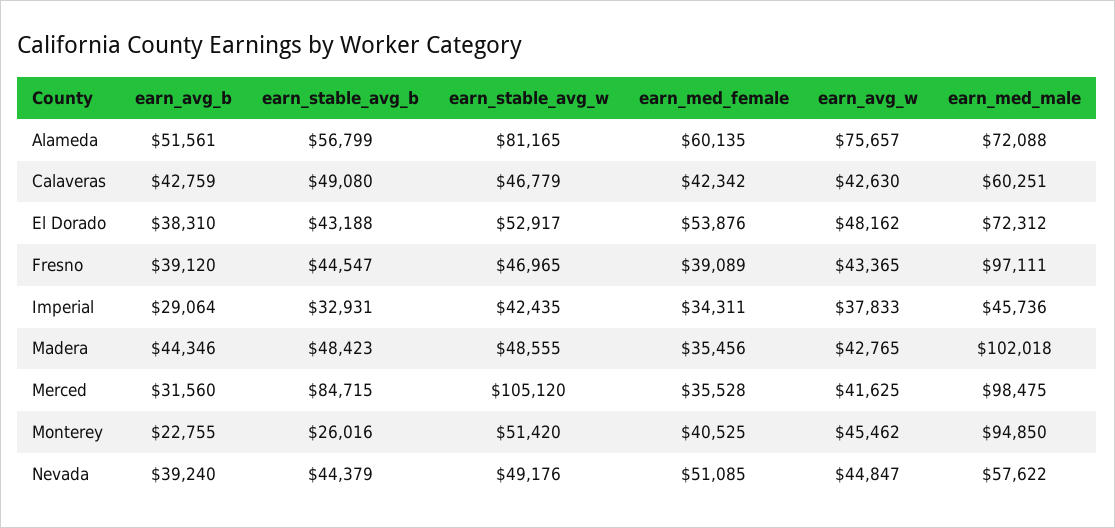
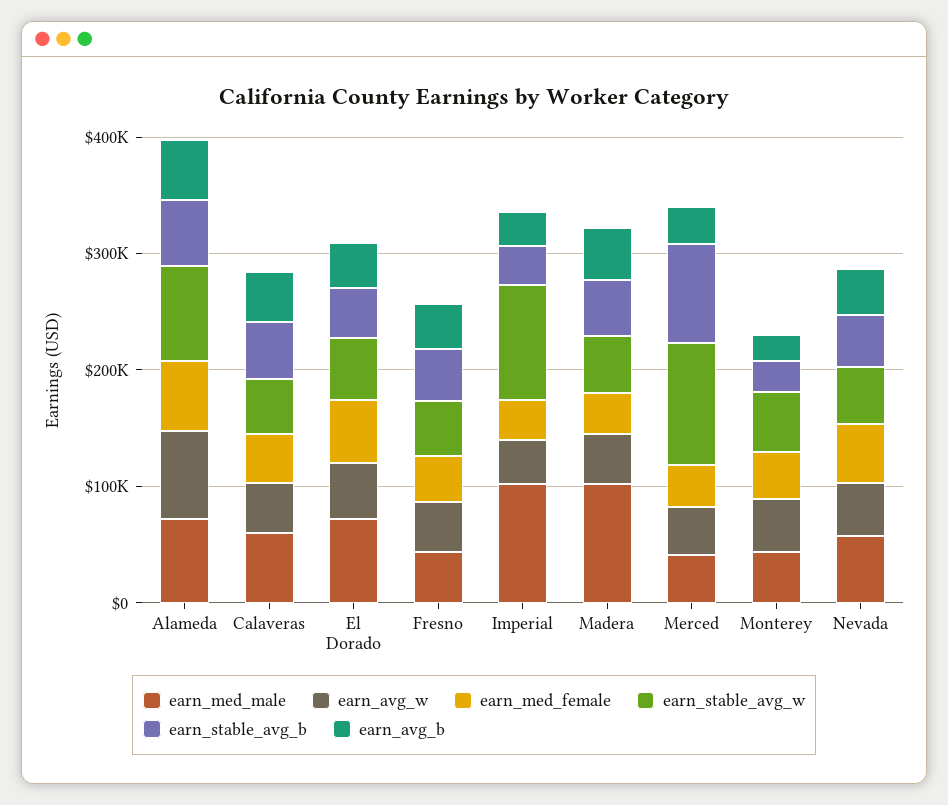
earn_med_male, Fresno: 97111 -> 40000
earn_stable_avg_w, Imperial: 42435 -> 100000
earn_med_male, Imperial: 45736 -> 100000
earn_med_male, Merced: 98475 -> 40000
earn_med_male, Monterey: 94850 -> 40000

